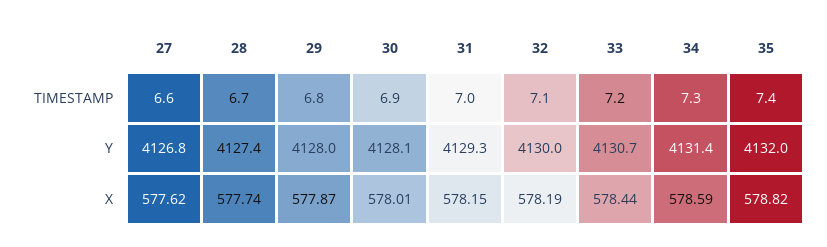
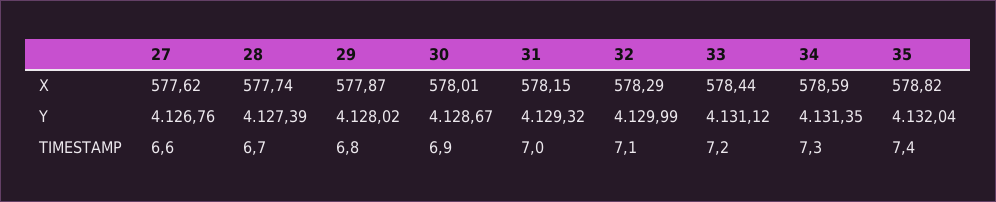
30, Y: 4128.1 -> 4128.67
33, Y: 4130.7 -> 4131.12
32, X: 578.19 -> 578.29

